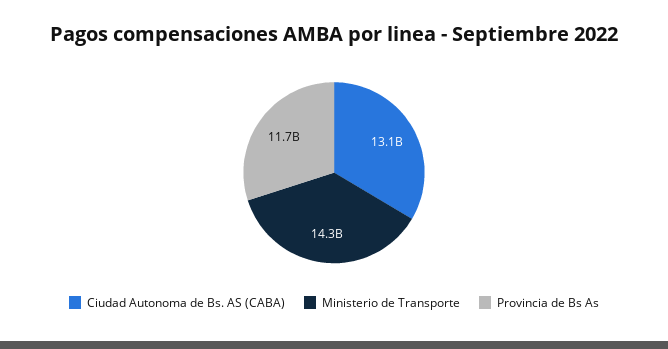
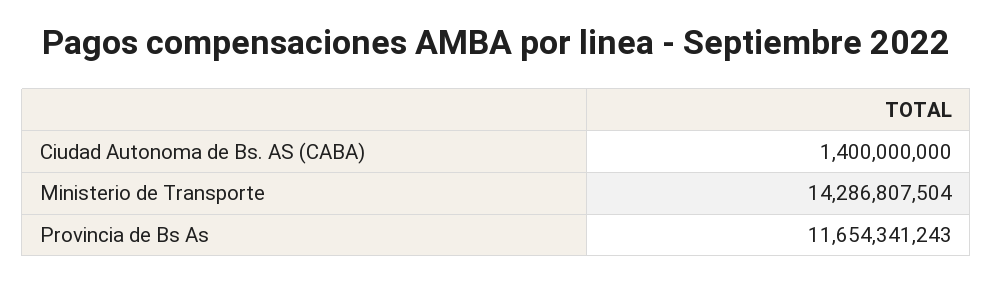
Ciudad Autonoma de Bs. AS (CABA): 13100000000 -> 1400000000

